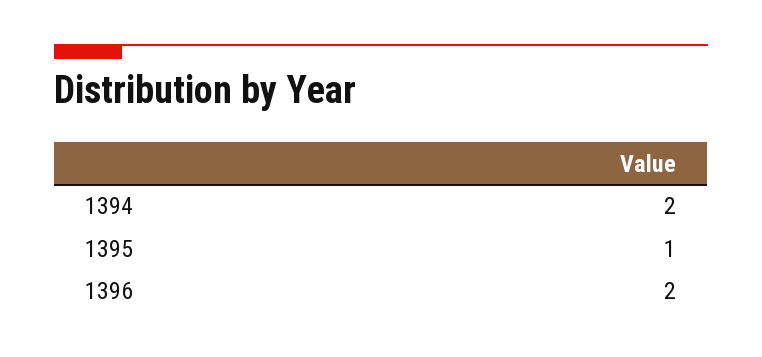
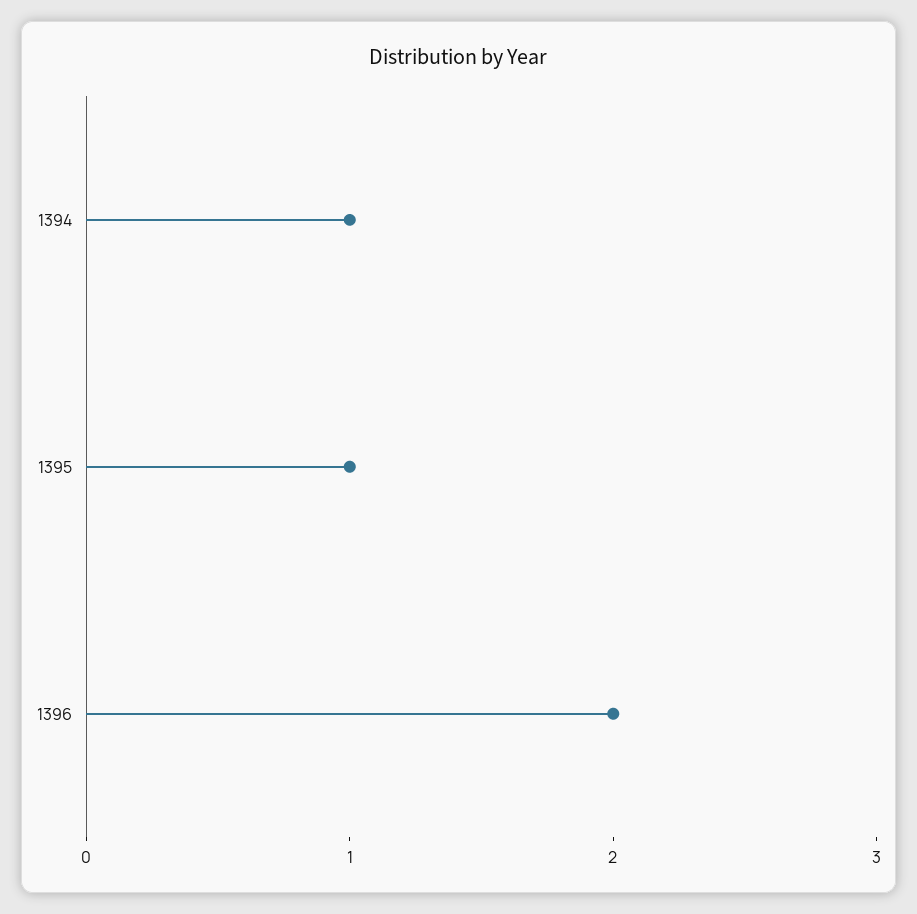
1394: 2 -> 1

